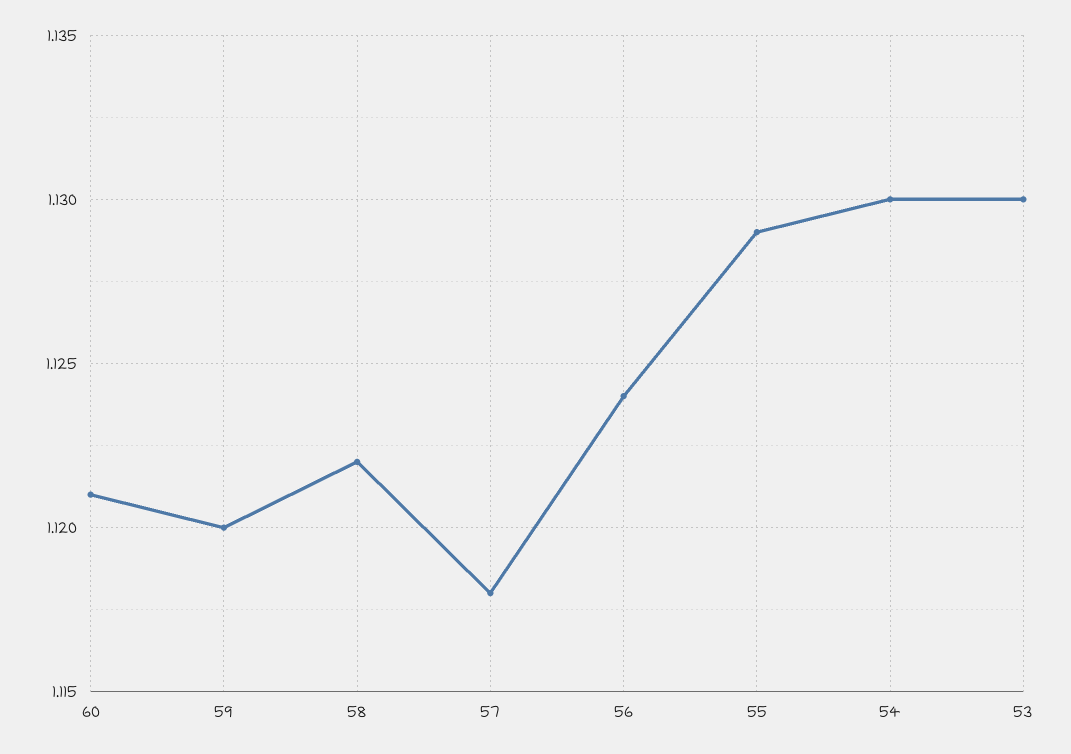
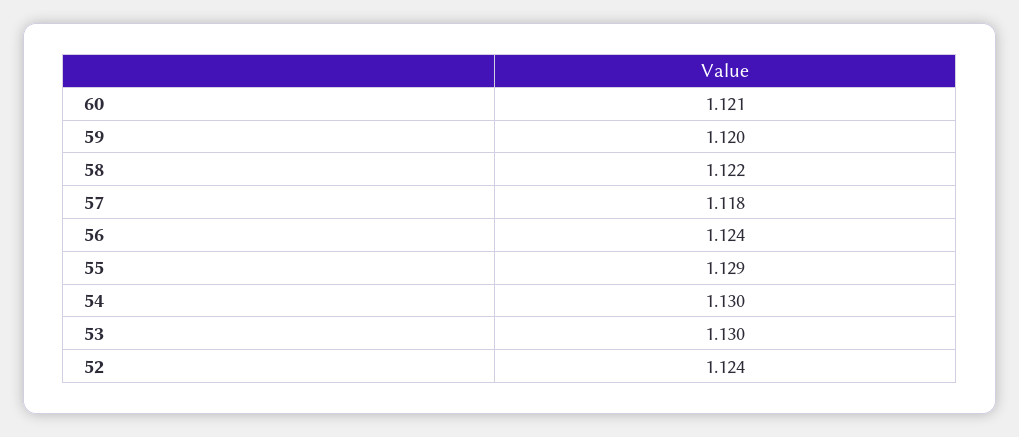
52: none -> 1.124

